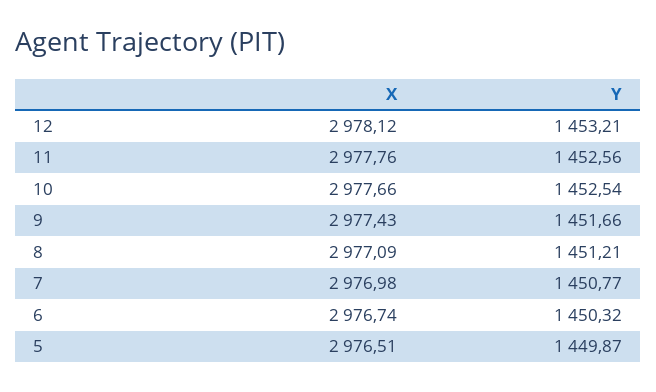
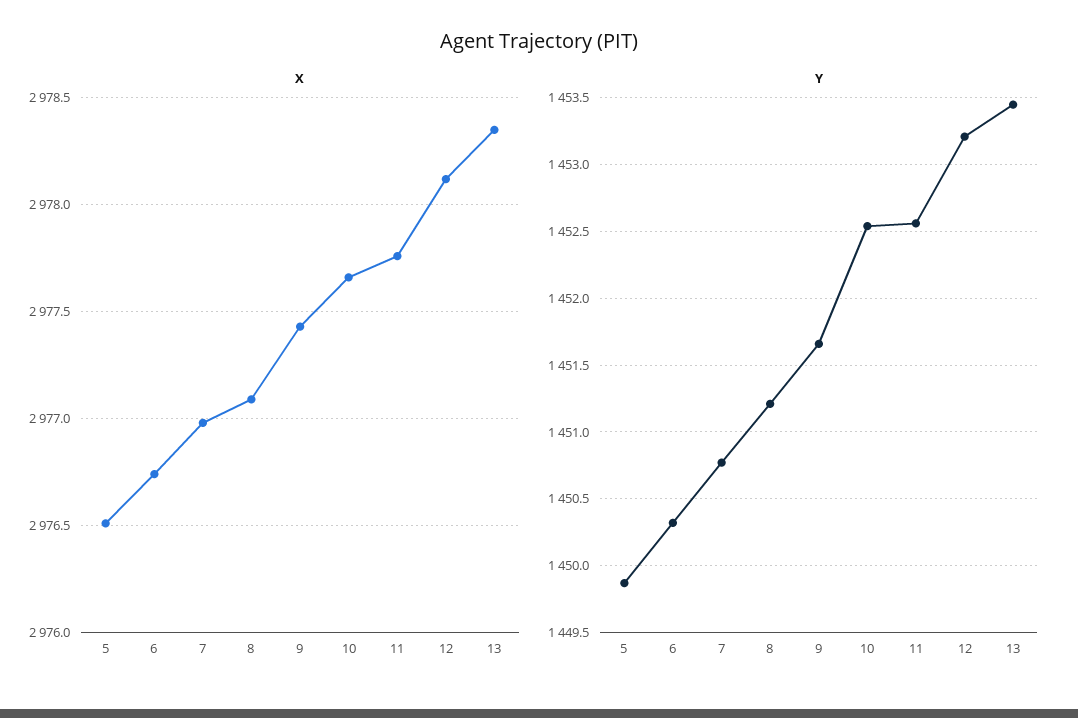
X, 13: none -> 2978.35
Y, 13: none -> 1453.45

